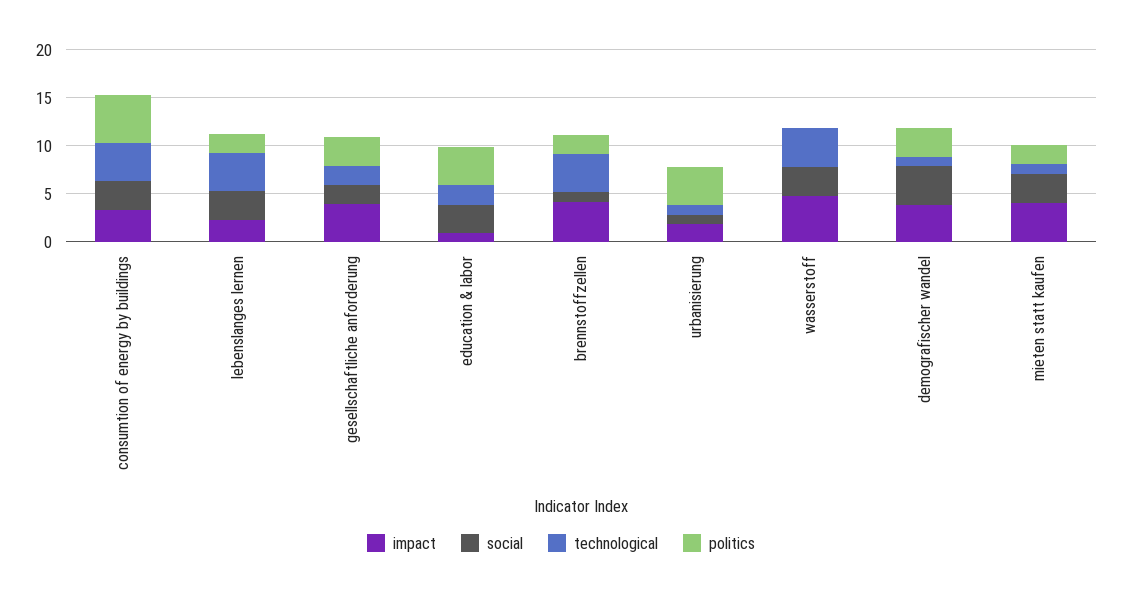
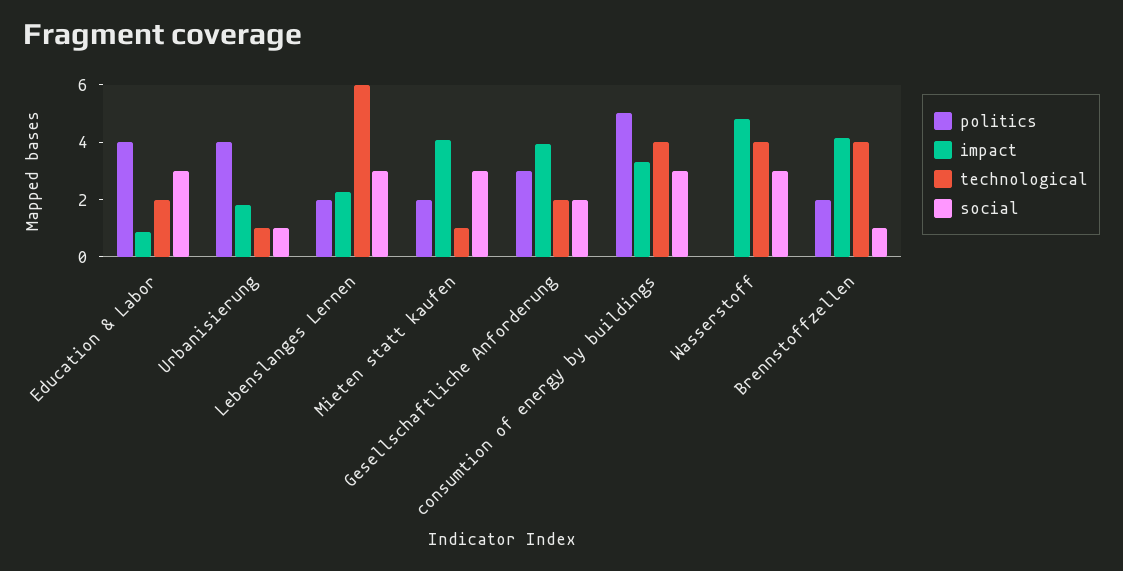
technological, lebenslanges lernen: 4 -> 6
impact, demografischer wandel: 4 -> none
social, demografischer wandel: 4 -> none
technological, demografischer wandel: 1 -> none
politics, demografischer wandel: 3 -> none

